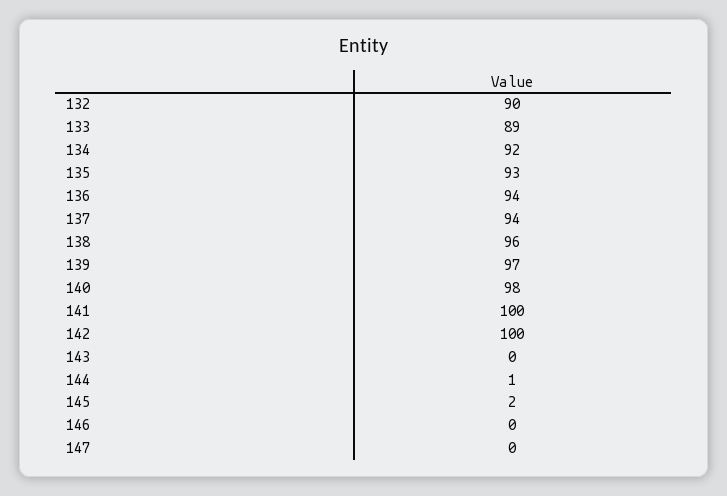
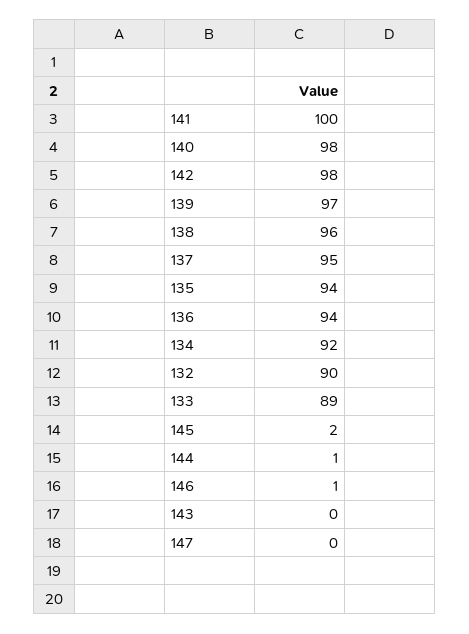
135: 93 -> 94
137: 94 -> 95
142: 100 -> 98
146: 0 -> 1

